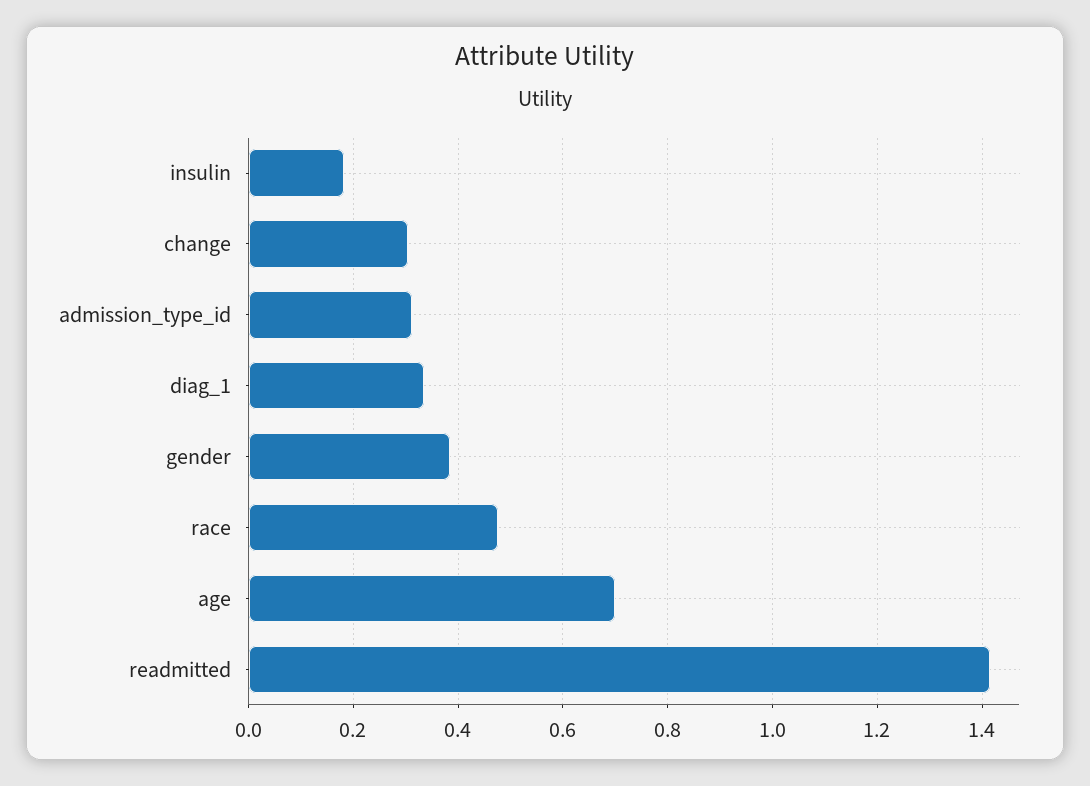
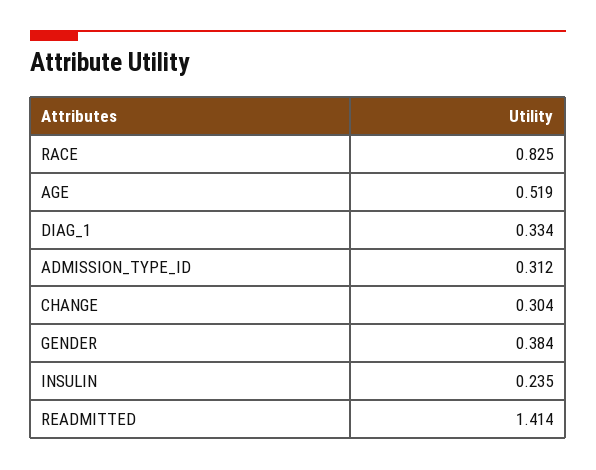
insulin: 0.18 -> 0.235
race: 0.48 -> 0.825
age: 0.7 -> 0.519

